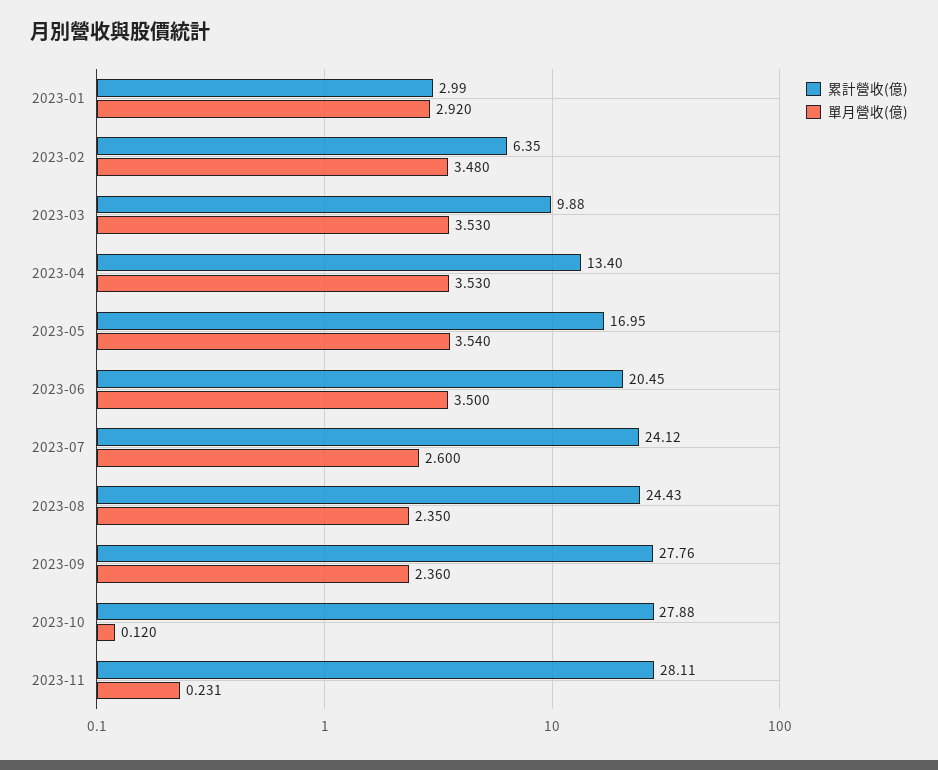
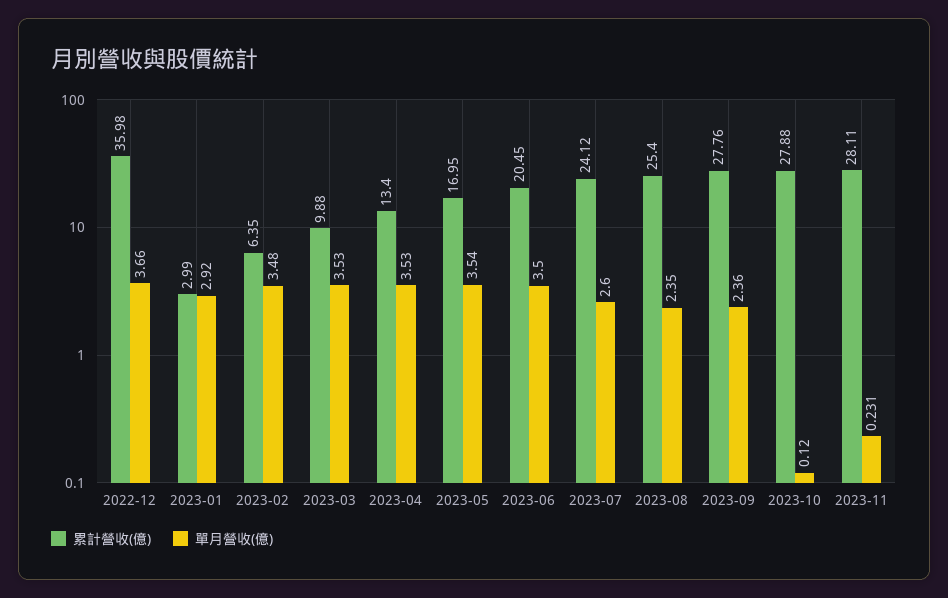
累計營收(億), 2023-08: 24.43 -> 25.4
累計營收(億), 2022-12: none -> 35.98
單月營收(億), 2022-12: none -> 3.66

